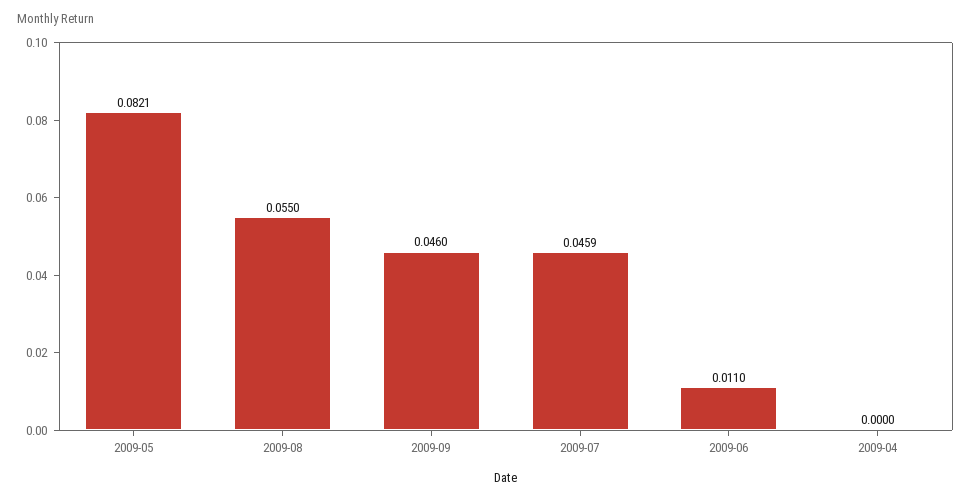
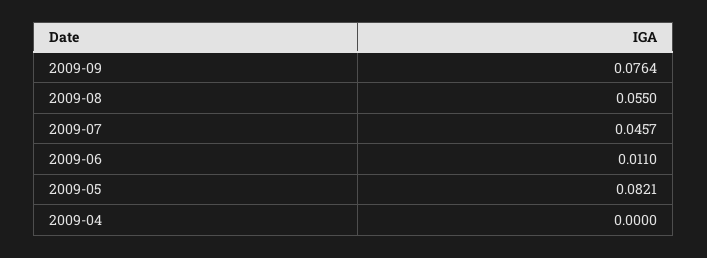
2009-09: 0.046 -> 0.0764
2009-07: 0.0459 -> 0.0457

